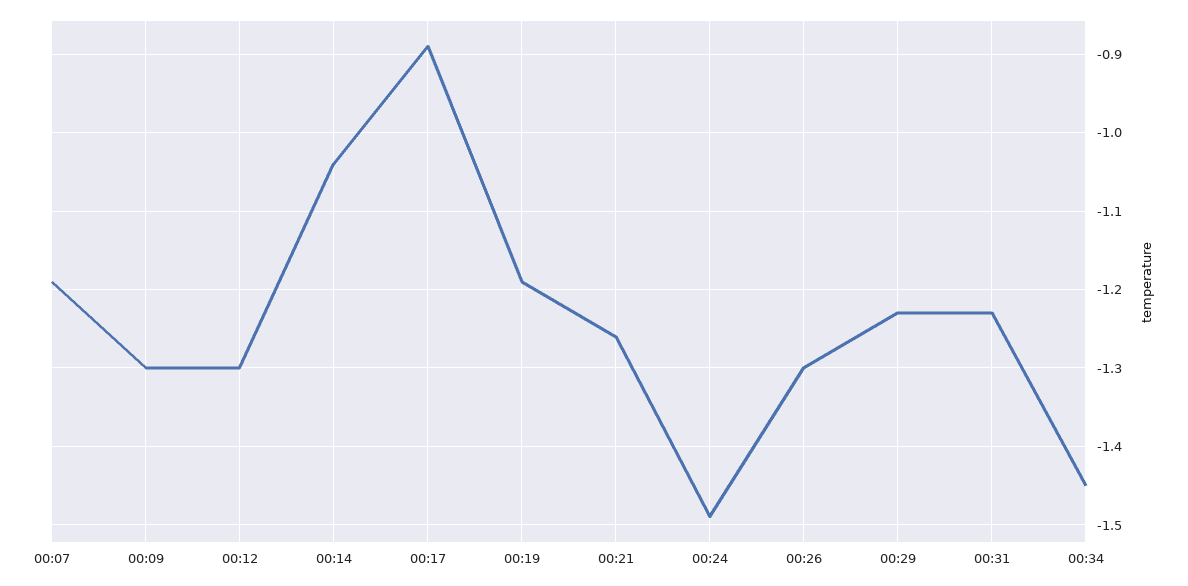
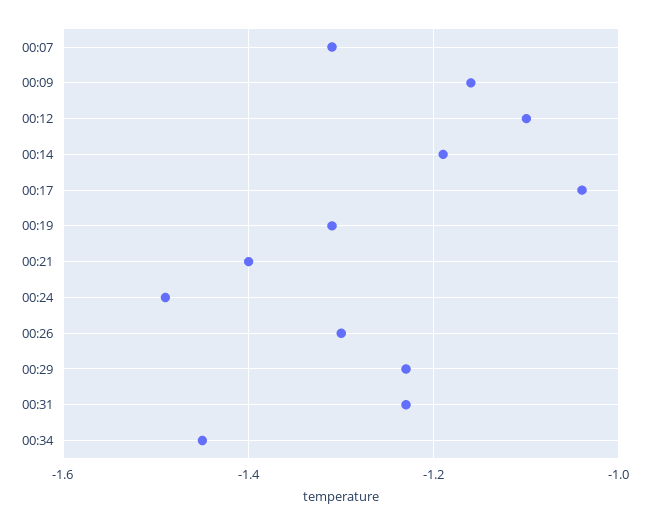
00:07: -1.19 -> -1.3
00:09: -1.3 -> -1.15
00:12: -1.3 -> -1.1
00:14: -1.04 -> -1.2
00:17: -0.89 -> -1.05
00:19: -1.19 -> -1.3
00:21: -1.26 -> -1.4

